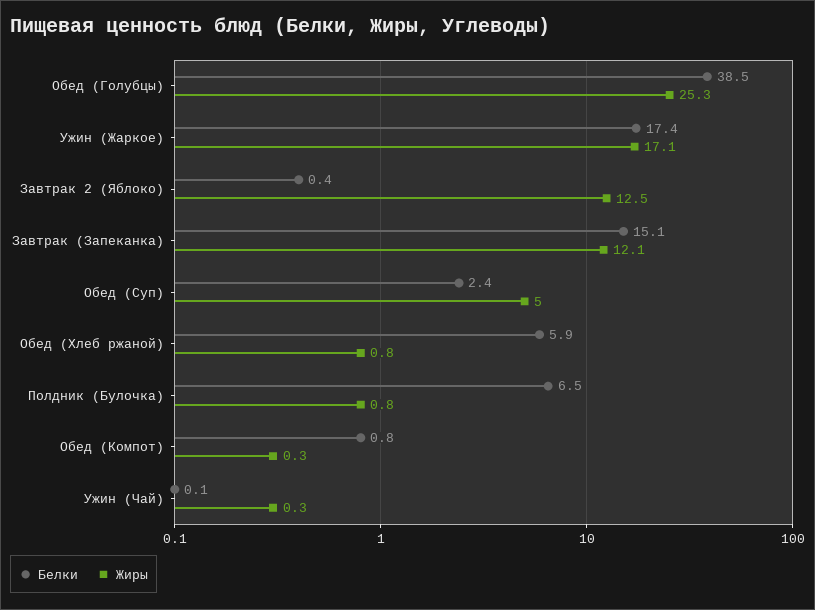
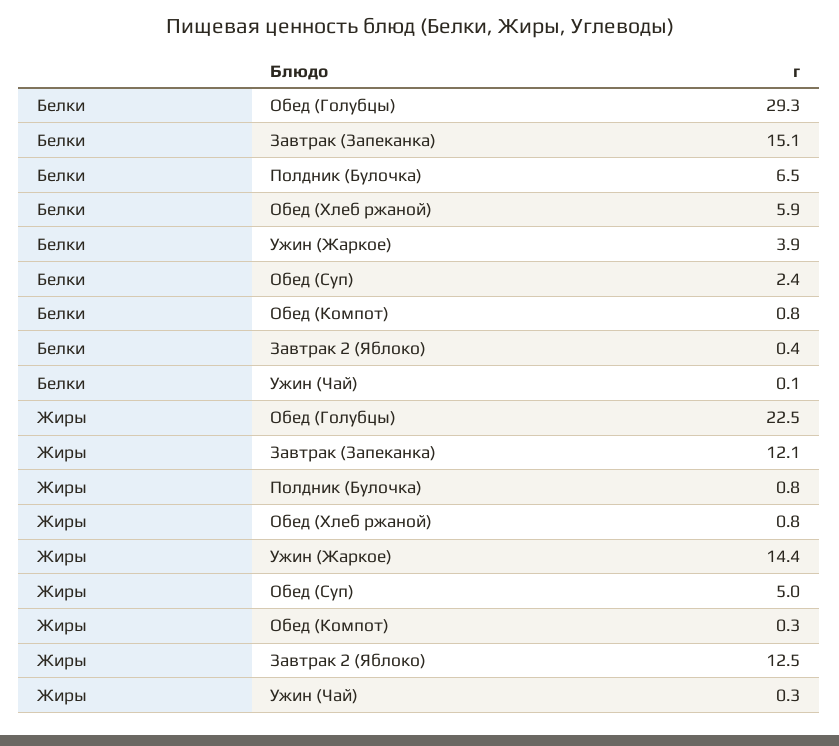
Белки, Обед (Голубцы): 38.5 -> 29.3
Жиры, Обед (Голубцы): 25.3 -> 22.5
Белки, Ужин (Жаркое): 17.4 -> 3.9
Жиры, Ужин (Жаркое): 17.1 -> 14.4

